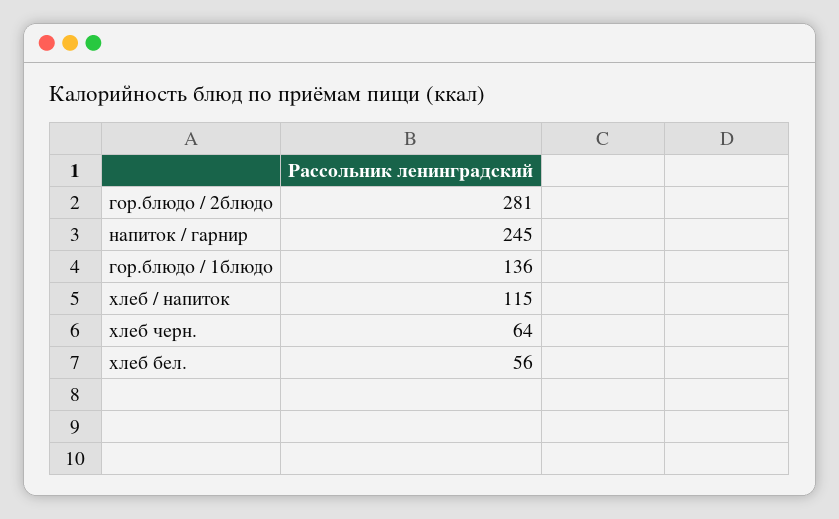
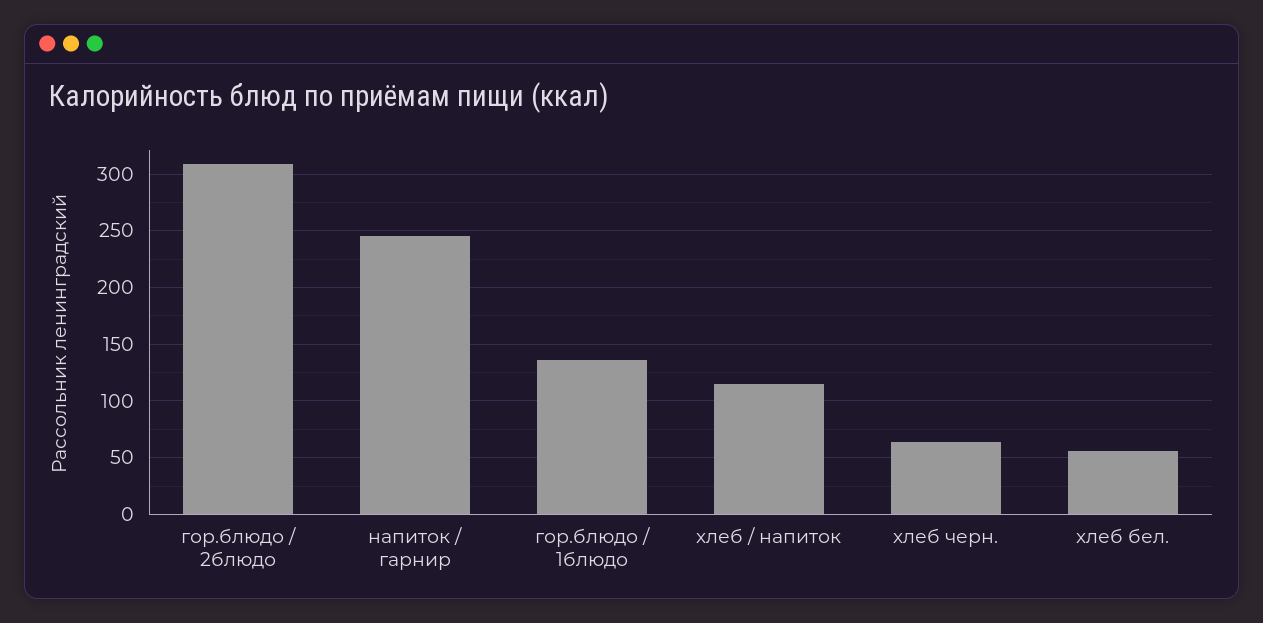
гор.блюдо / 2блюдо: 281 -> 310

